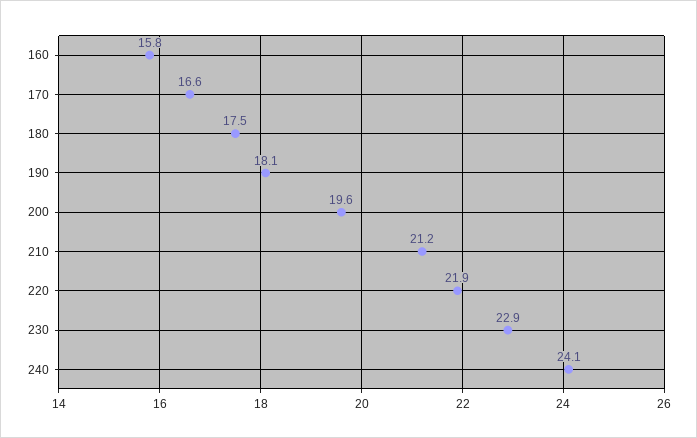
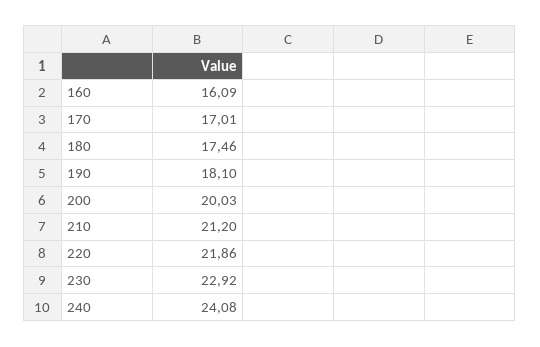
160: 15.8 -> 16.09
170: 16.6 -> 17.01
200: 19.6 -> 20.03

